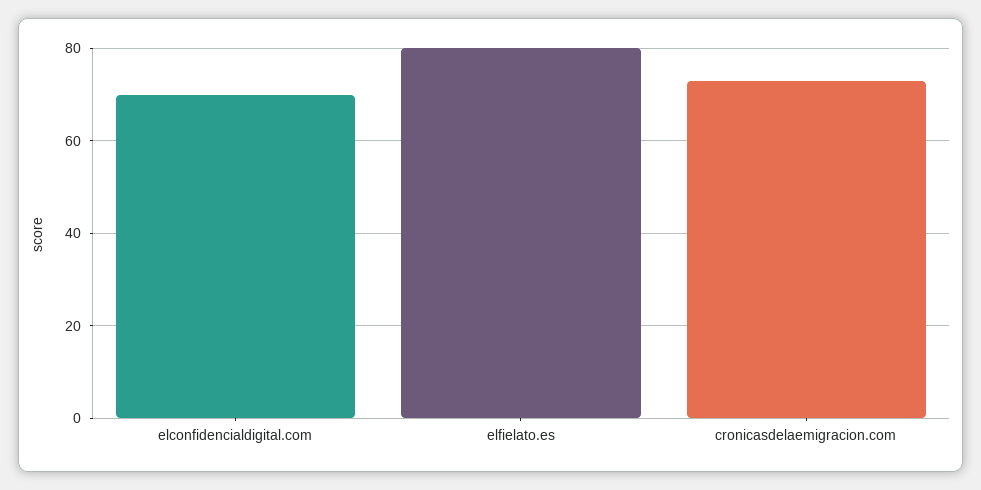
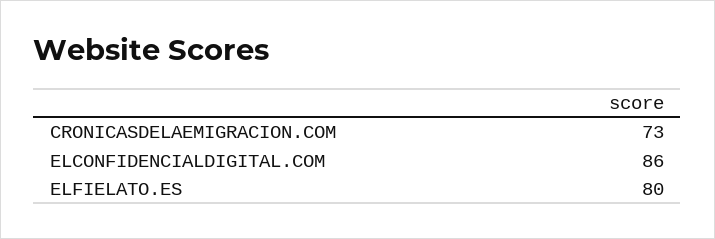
elconfidencialdigital.com: 70 -> 86

